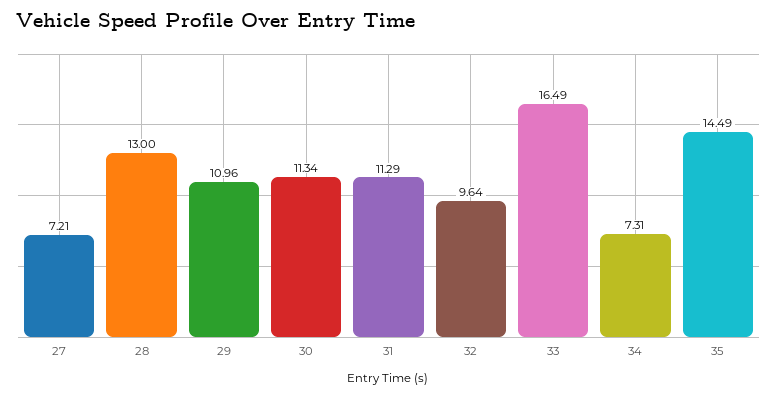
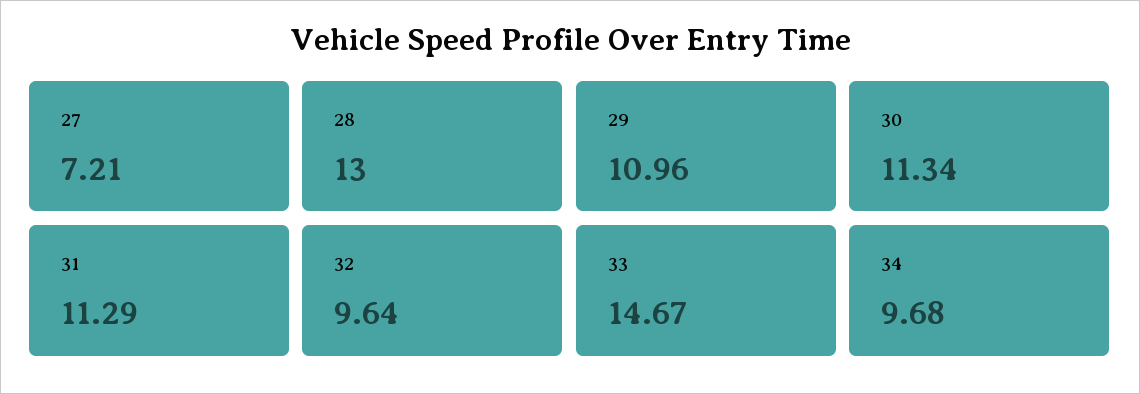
33: 16.49 -> 14.67
34: 7.31 -> 9.68
35: 14.49 -> none

